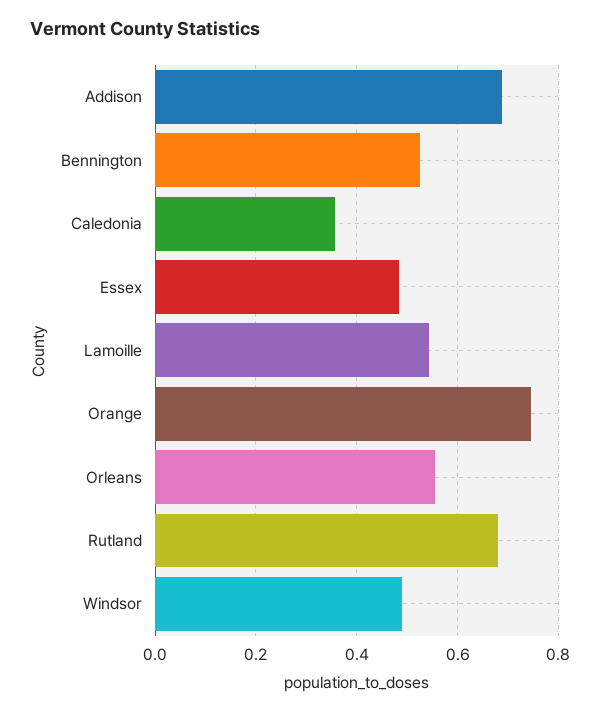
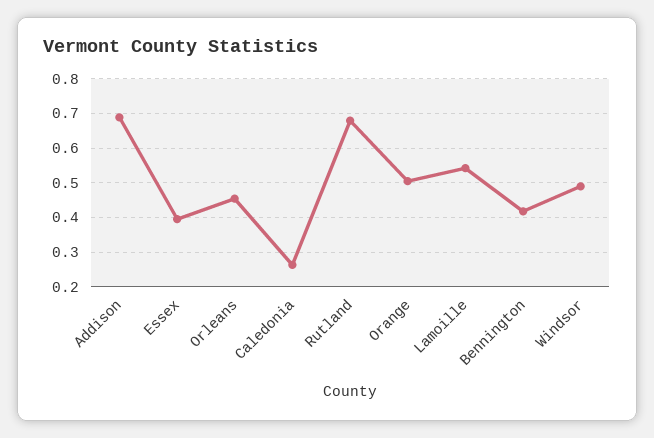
Bennington: 0.52 -> 0.42
Caledonia: 0.36 -> 0.26
Essex: 0.48 -> 0.4
Orange: 0.74 -> 0.5
Orleans: 0.56 -> 0.46

